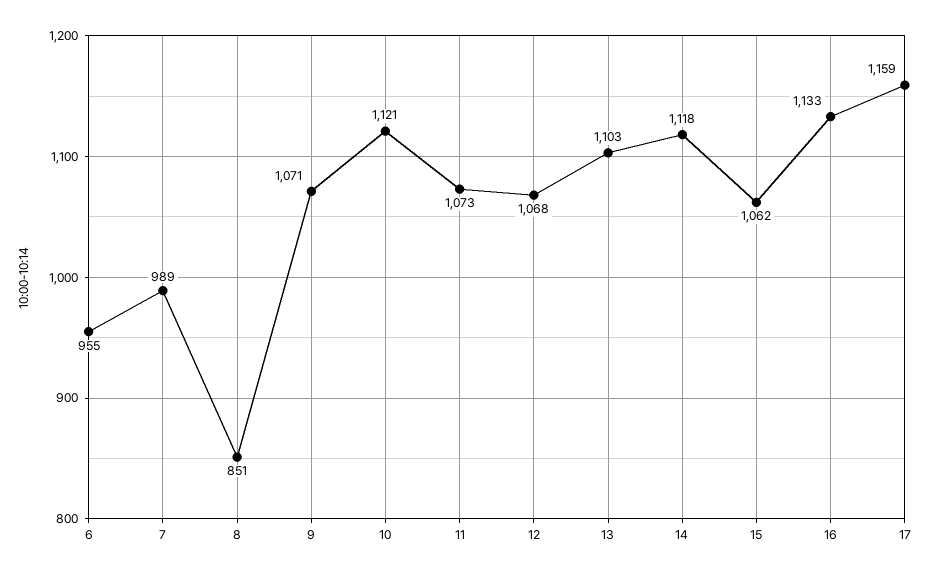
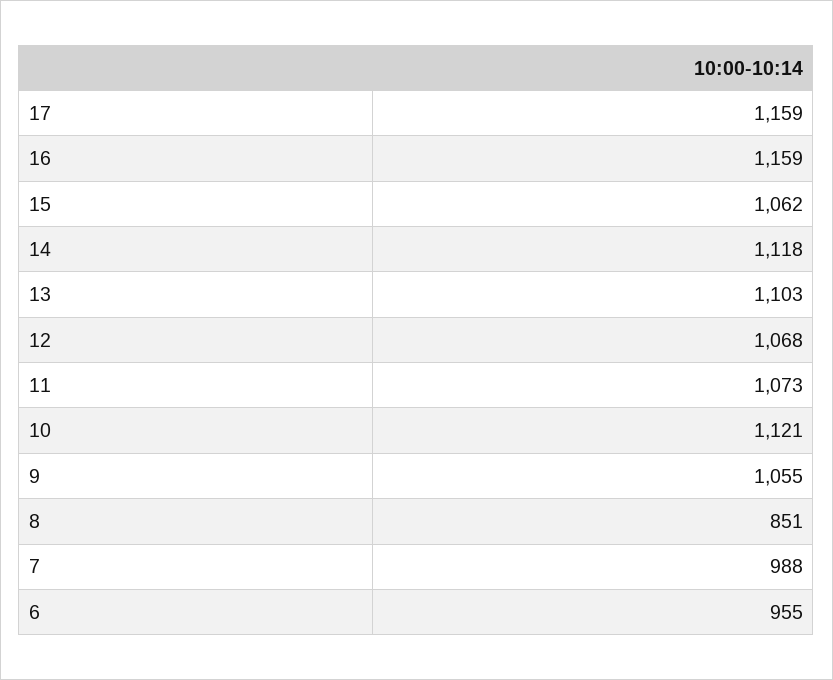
7: 989 -> 988
9: 1071 -> 1055
16: 1133 -> 1159

